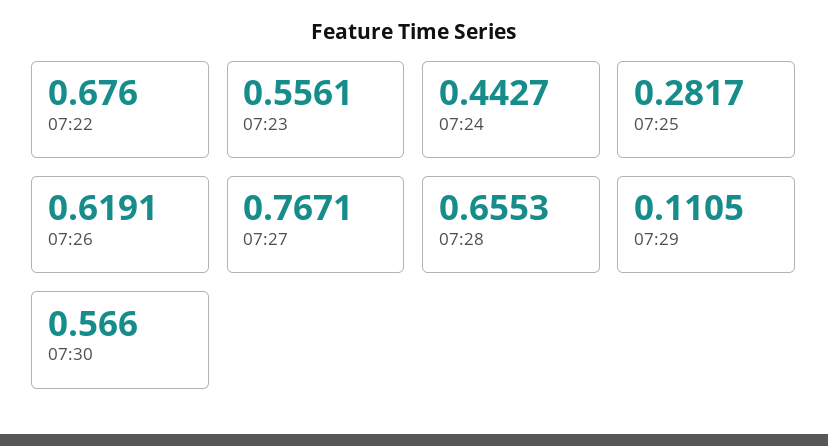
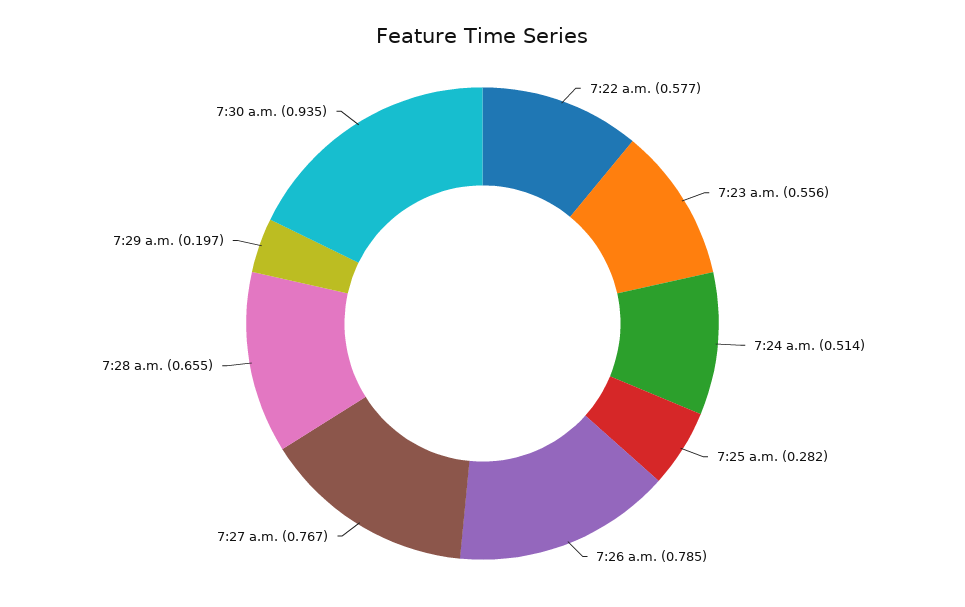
07:22: 0.676 -> 0.577
07:24: 0.4427 -> 0.514
07:26: 0.6191 -> 0.785
07:29: 0.1105 -> 0.197
07:30: 0.566 -> 0.935

